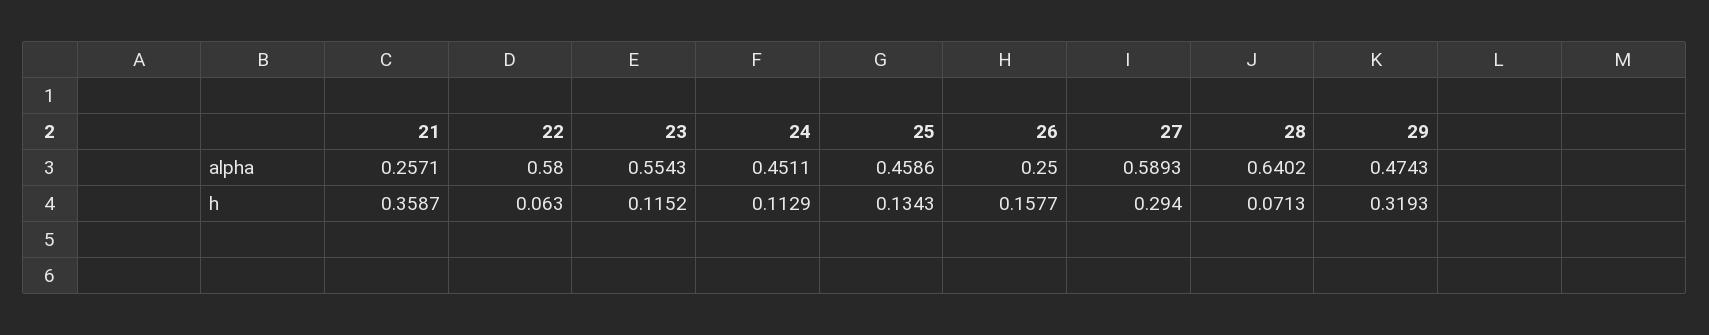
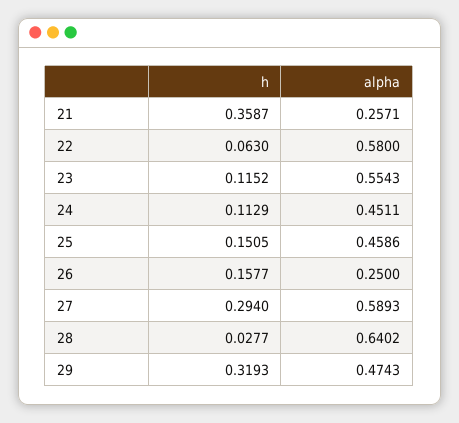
25, h: 0.1343 -> 0.1505
28, h: 0.0713 -> 0.0277

